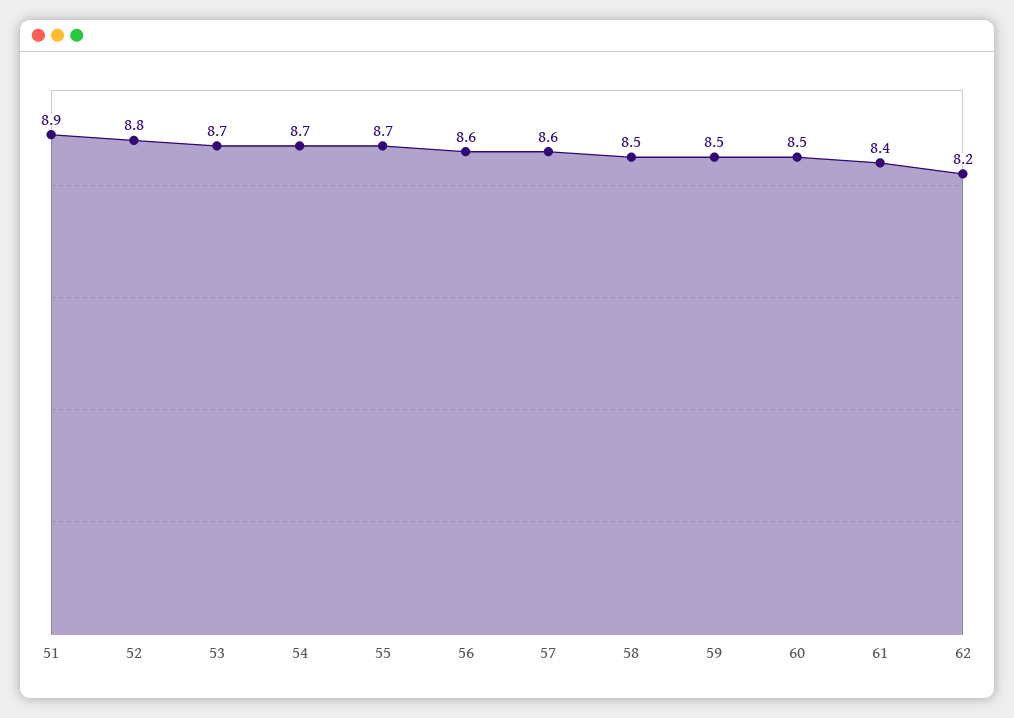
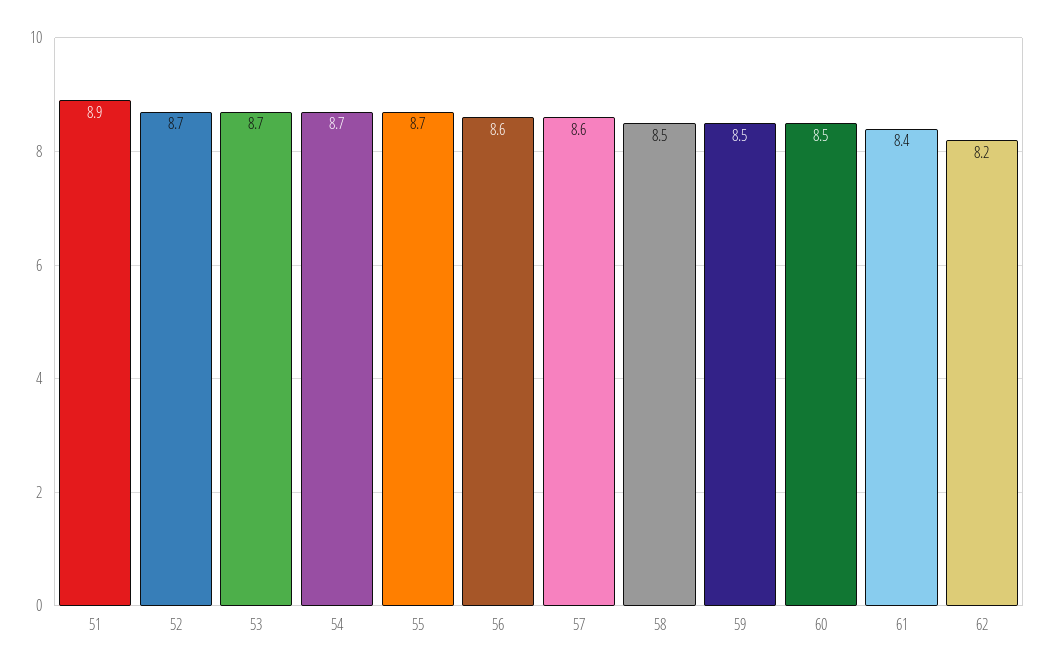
52: 8.8 -> 8.7

